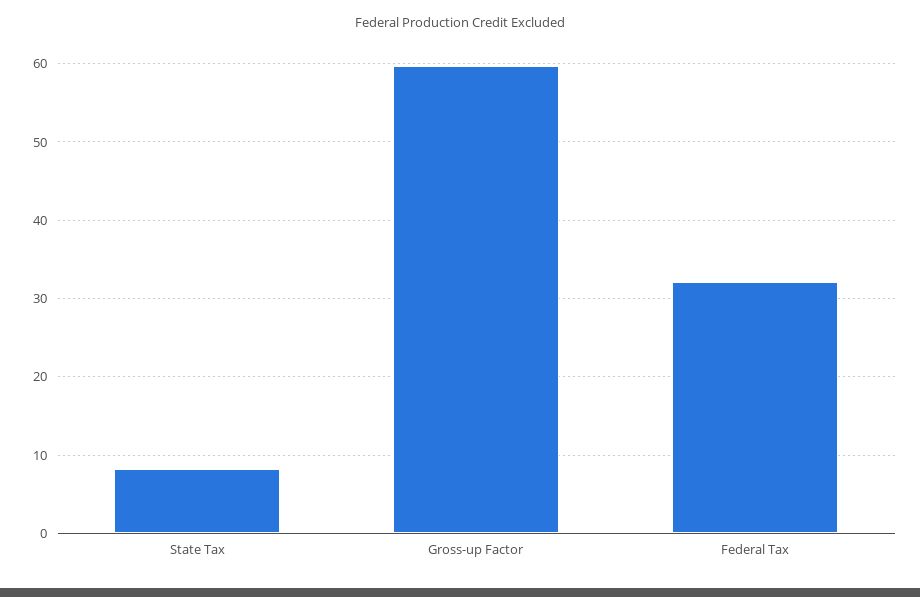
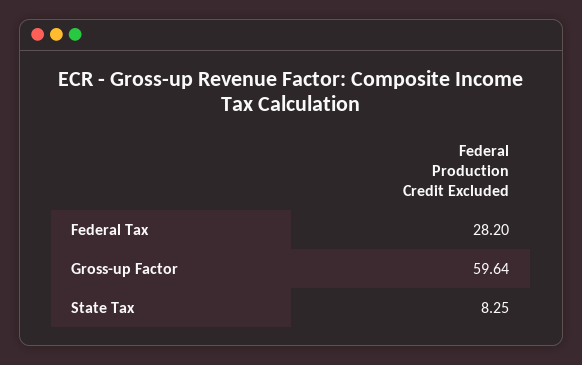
Federal Tax: 32 -> 28.2

